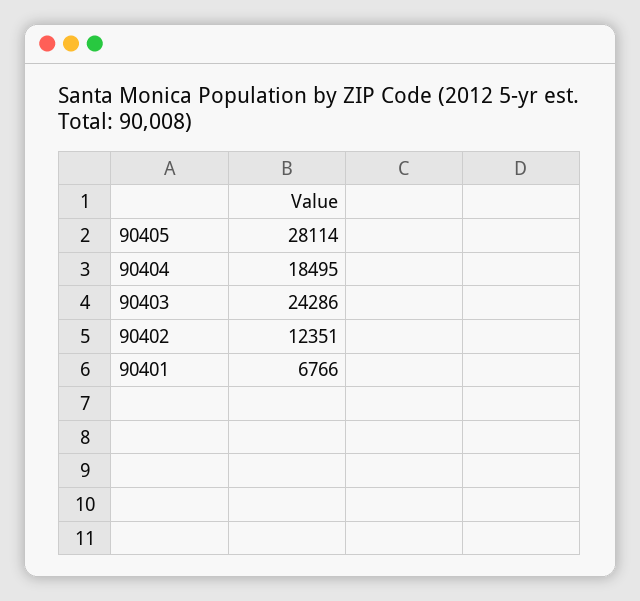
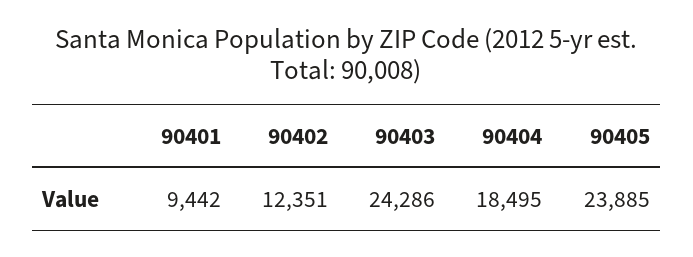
90405: 28114 -> 23885
90401: 6766 -> 9442

